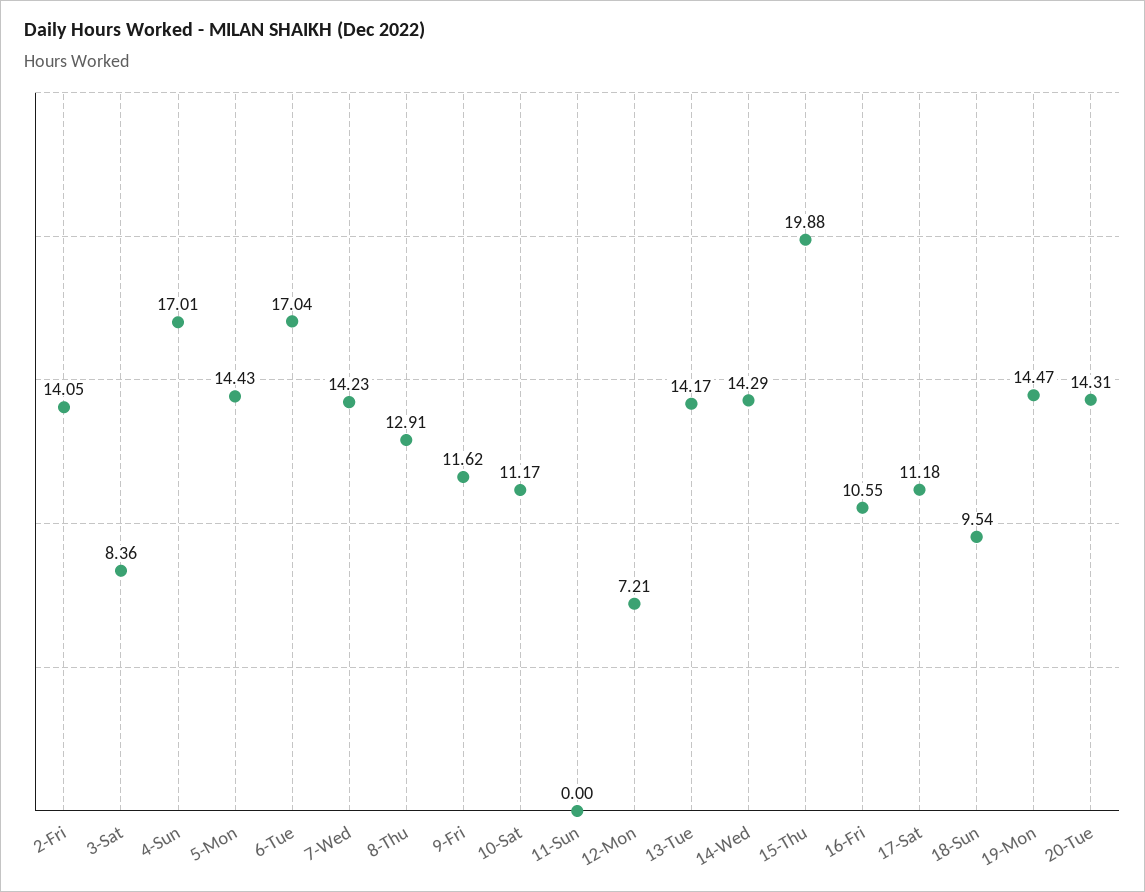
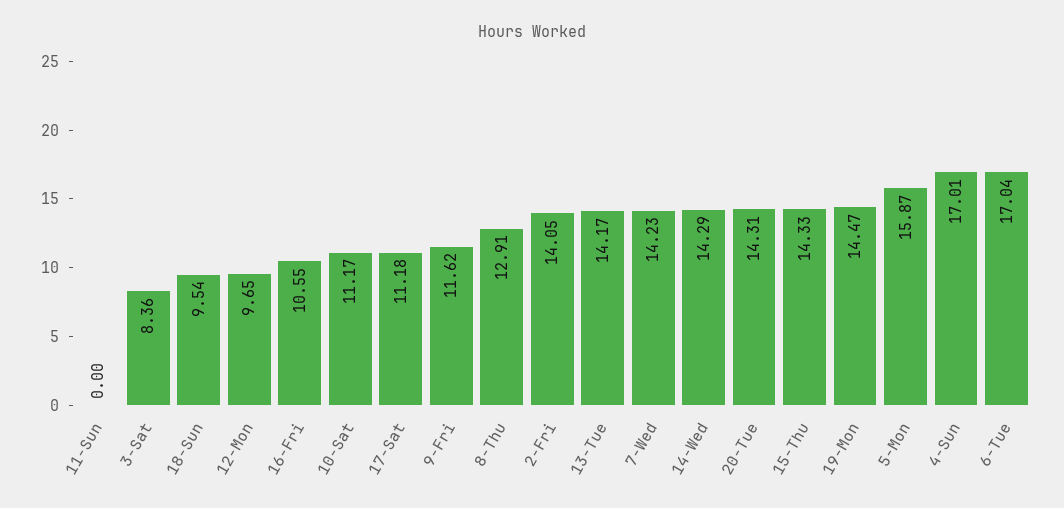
5-Mon: 14.43 -> 15.87
12-Mon: 7.21 -> 9.65
15-Thu: 19.88 -> 14.33

